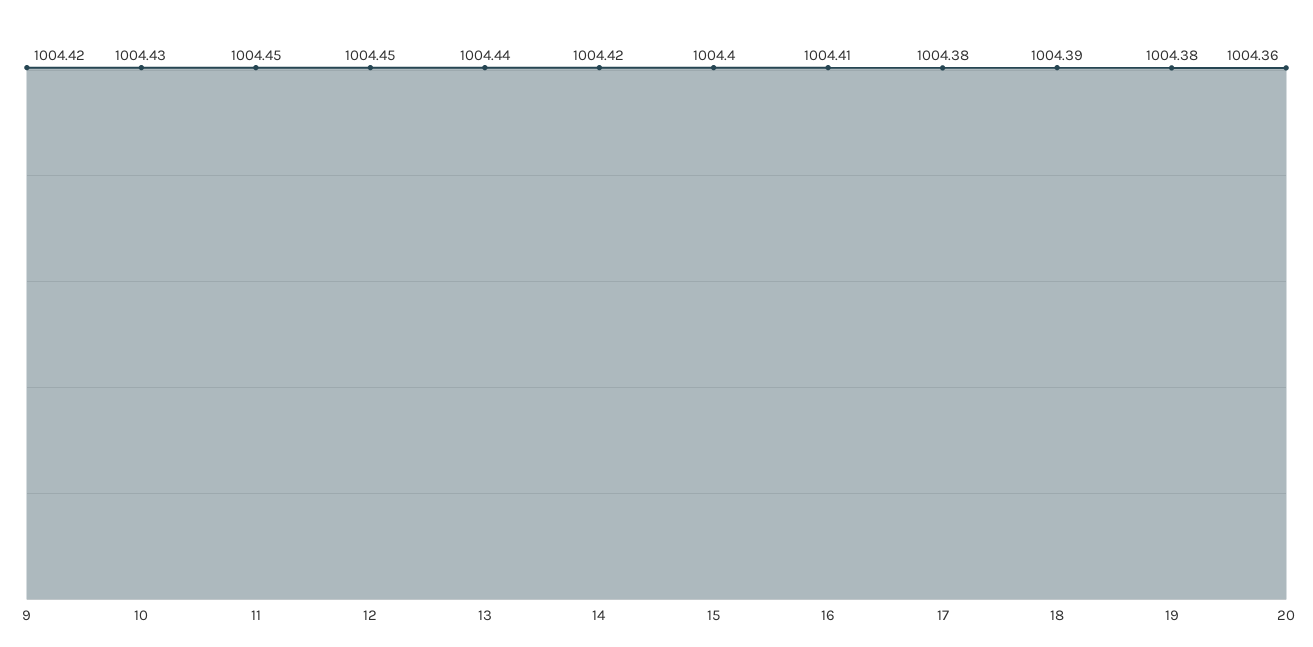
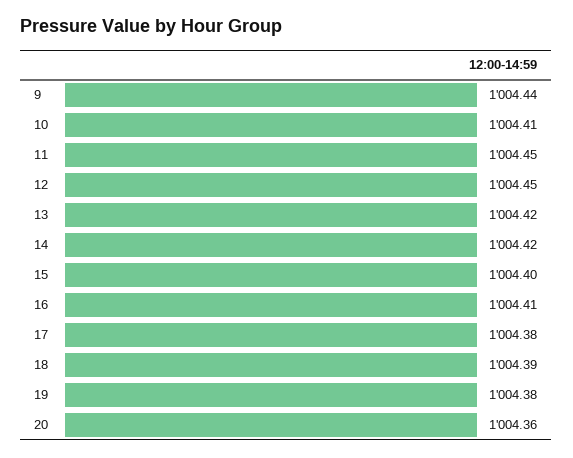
9: 1004.42 -> 1004.44
10: 1004.43 -> 1004.41
13: 1004.44 -> 1004.42

